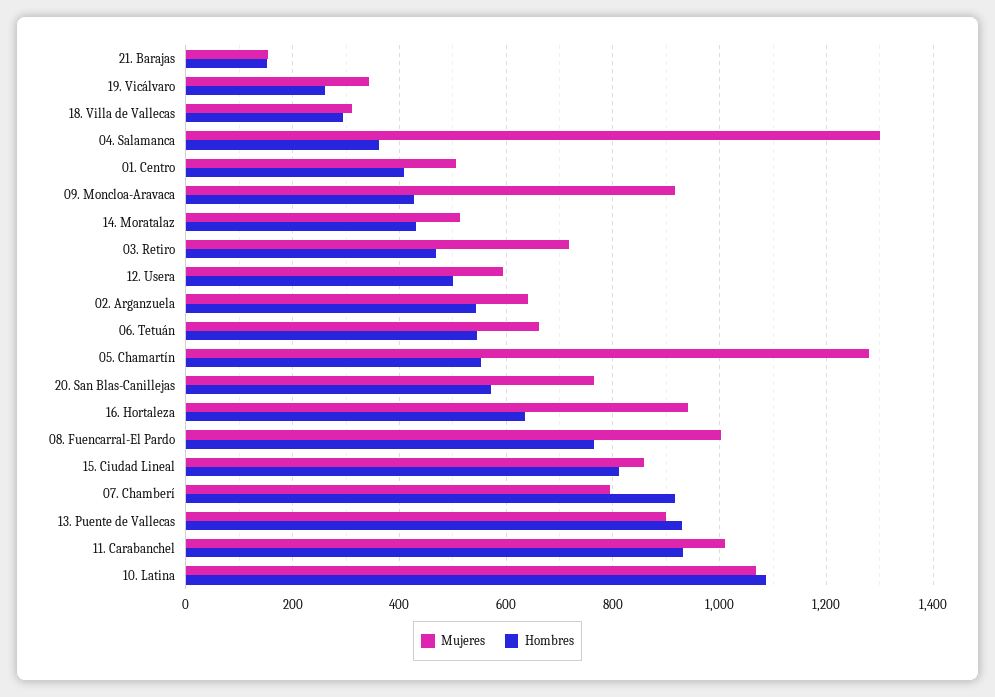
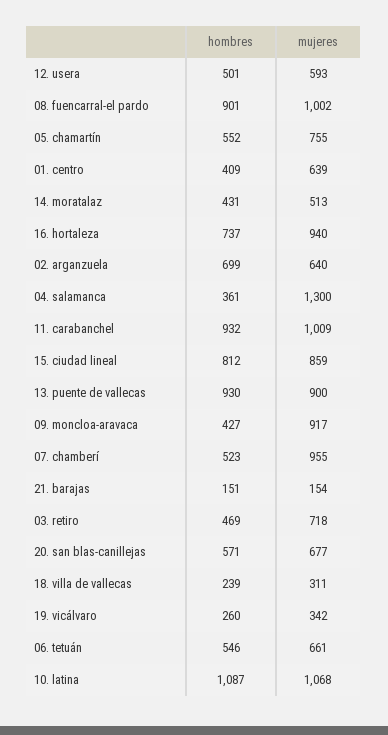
Hombres, 18. Villa de Vallecas: 300 -> 239
Mujeres, 01. Centro: 500 -> 639
Hombres, 02. Arganzuela: 540 -> 699
Mujeres, 05. Chamartín: 1280 -> 755
Mujeres, 20. San Blas-Canillejas: 760 -> 677
Hombres, 16. Hortaleza: 640 -> 737
Hombres, 08. Fuencarral-El Pardo: 760 -> 901
Mujeres, 07. Chamberí: 800 -> 955
Hombres, 07. Chamberí: 920 -> 523

